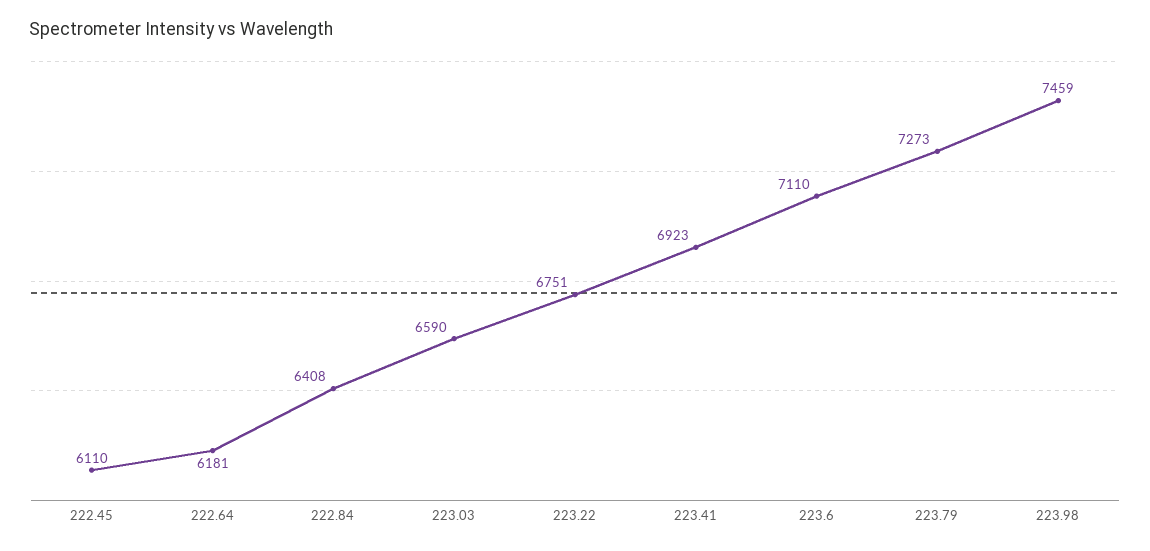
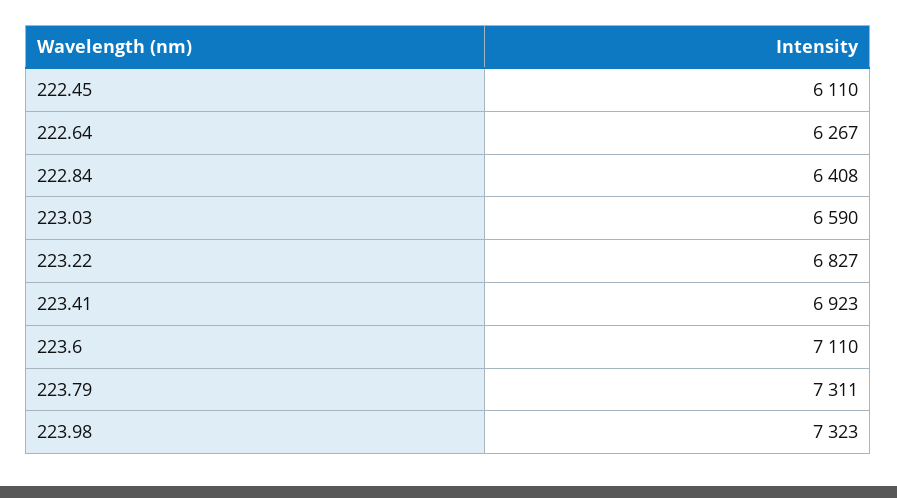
222.64: 6181 -> 6267
223.22: 6751 -> 6827
223.79: 7273 -> 7311
223.98: 7459 -> 7323

